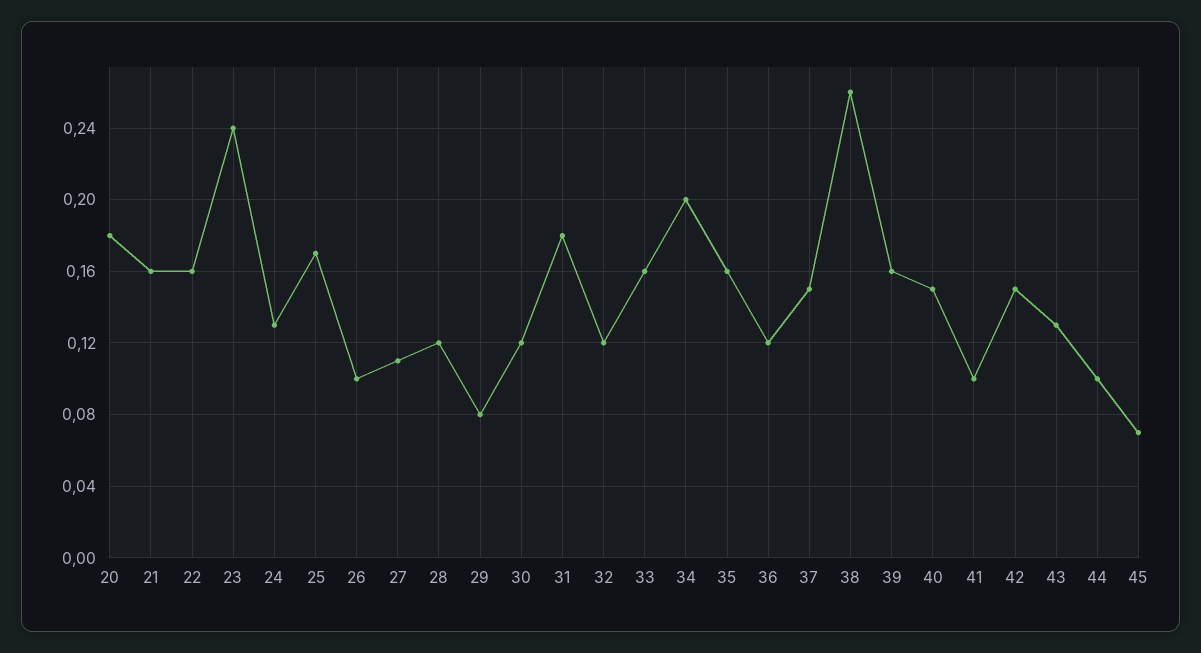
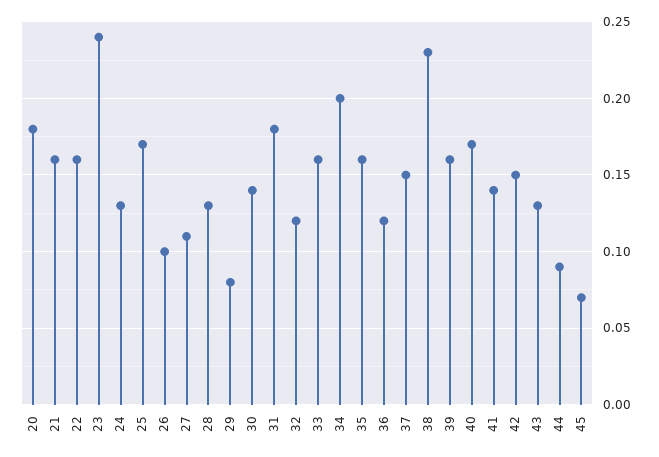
28: 0.12 -> 0.13
30: 0.12 -> 0.14
38: 0.26 -> 0.23
40: 0.15 -> 0.17
41: 0.1 -> 0.14
44: 0.1 -> 0.09

